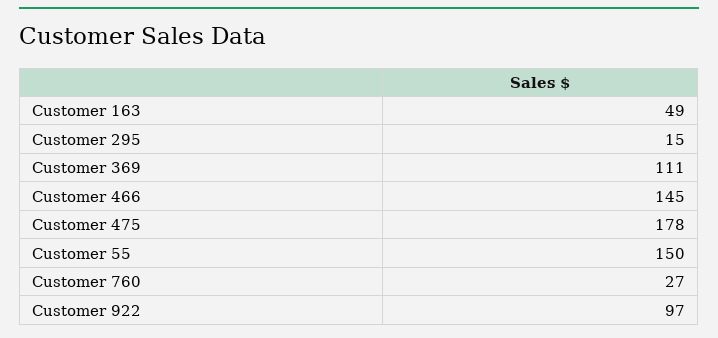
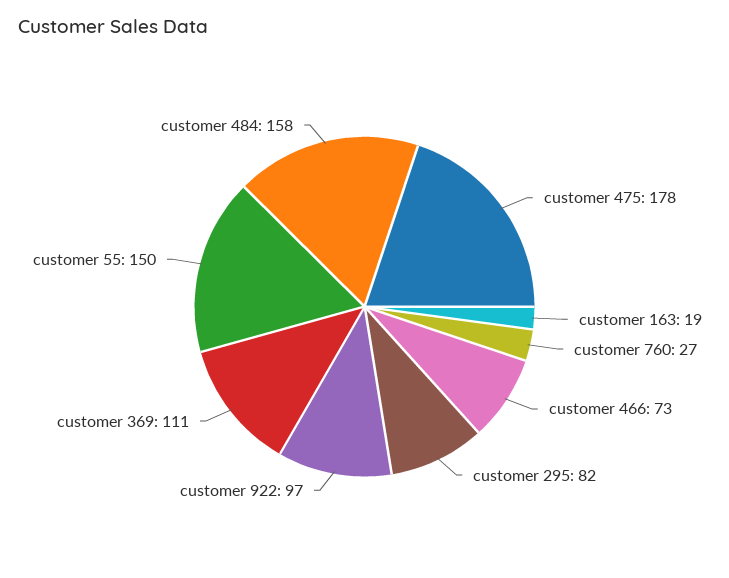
Customer 163: 49 -> 19
Customer 295: 15 -> 82
Customer 466: 145 -> 73
customer 484: none -> 158

